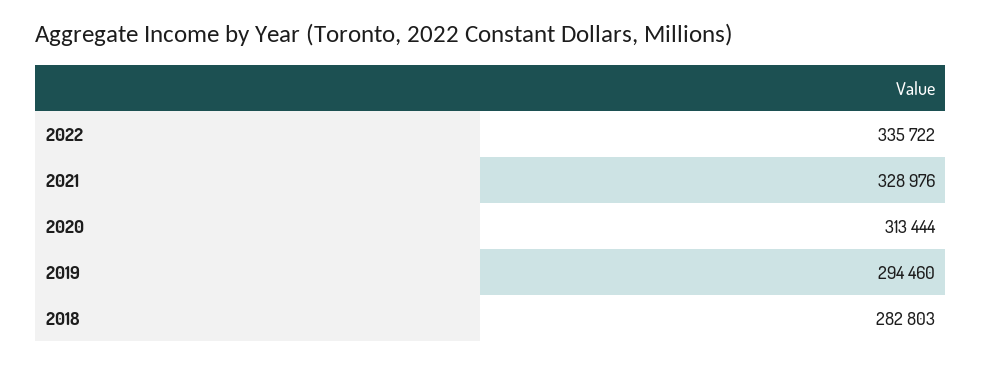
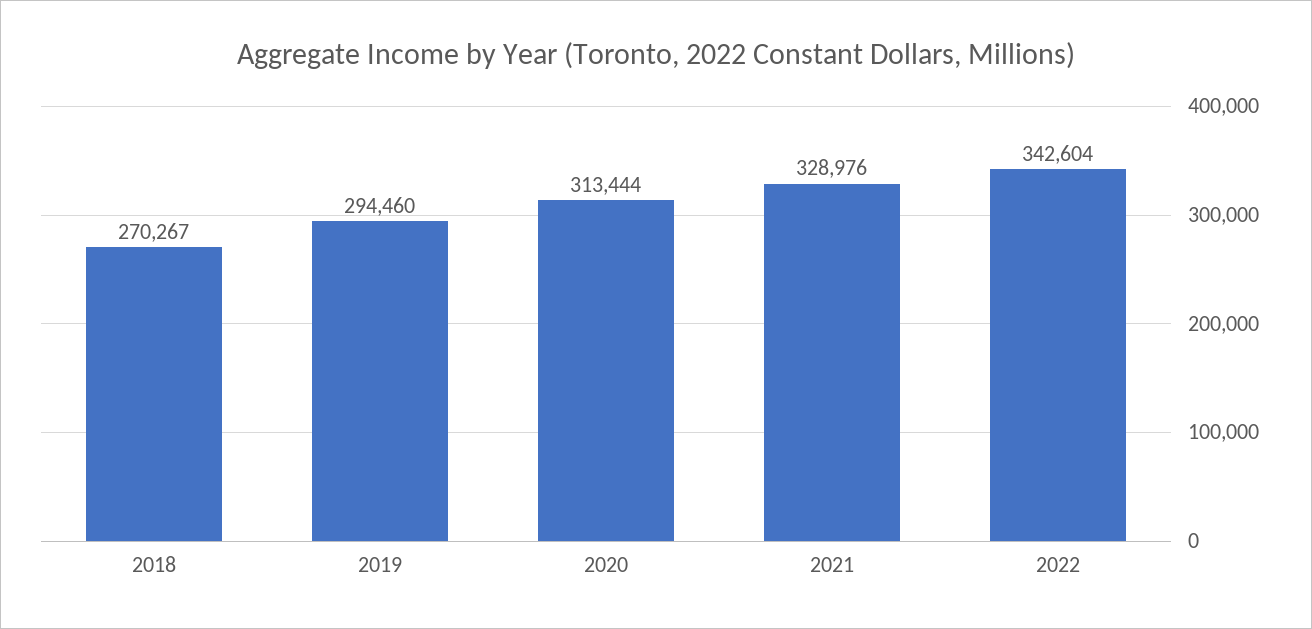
2022: 335722 -> 342604
2018: 282803 -> 270267

